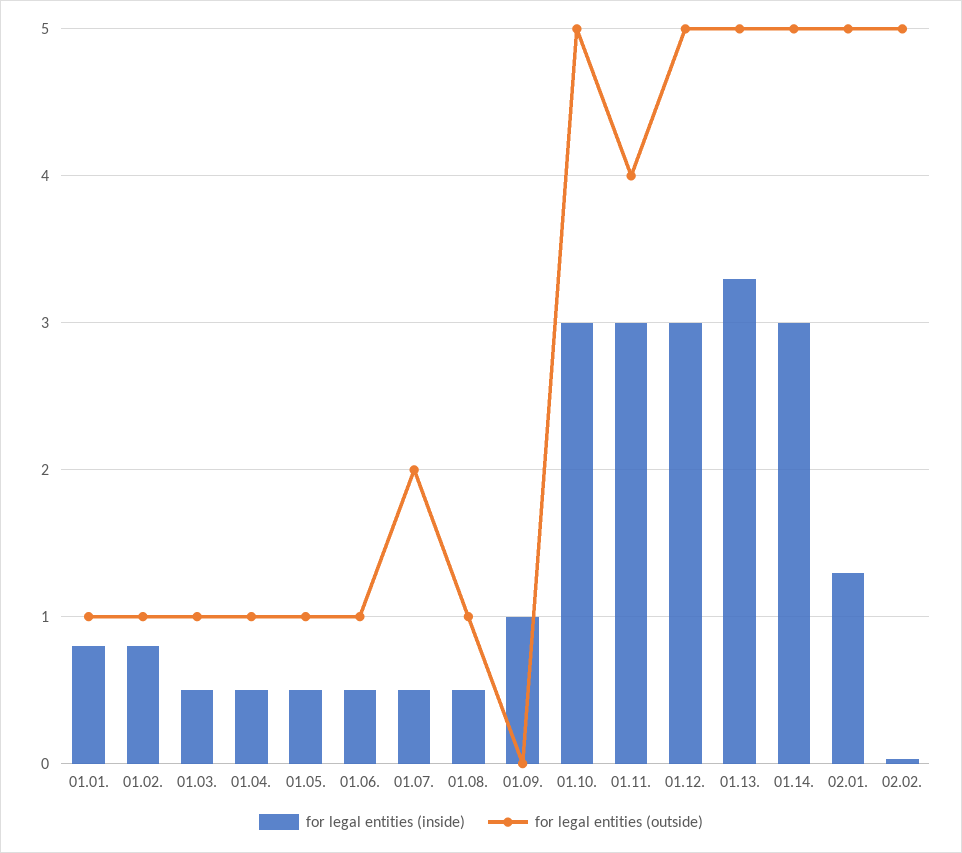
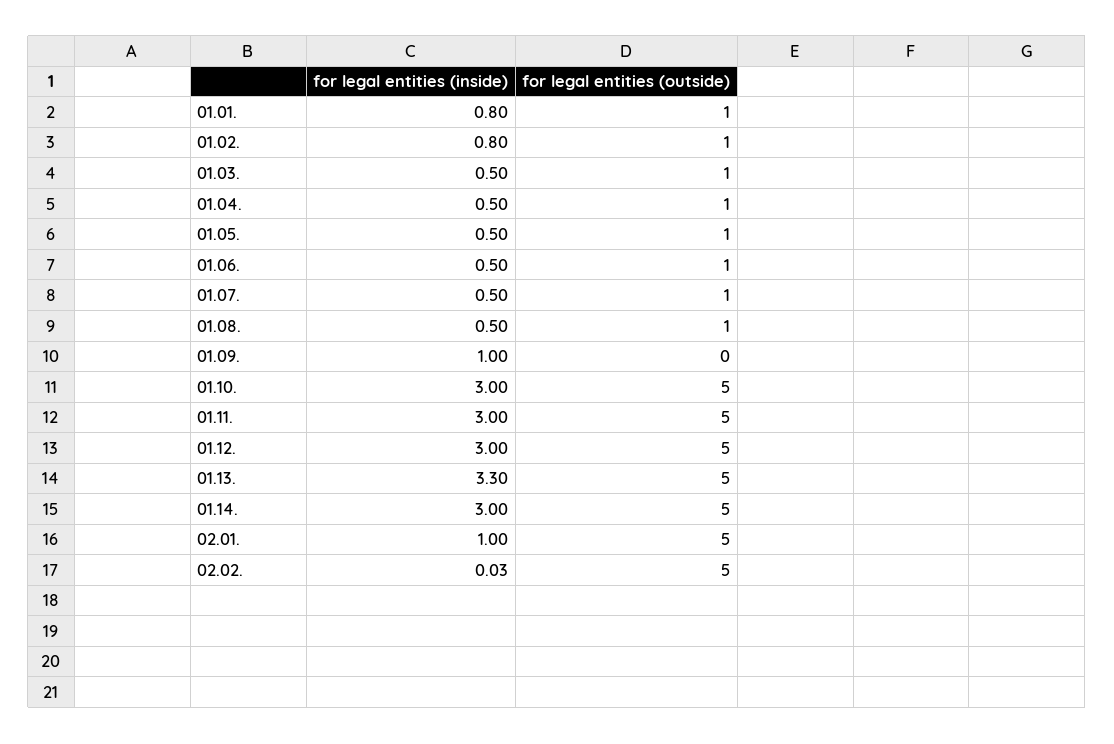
for legal entities (outside), 01.07.: 2 -> 1
for legal entities (outside), 01.11.: 4 -> 5
for legal entities (inside), 02.01.: 1.3 -> 1

